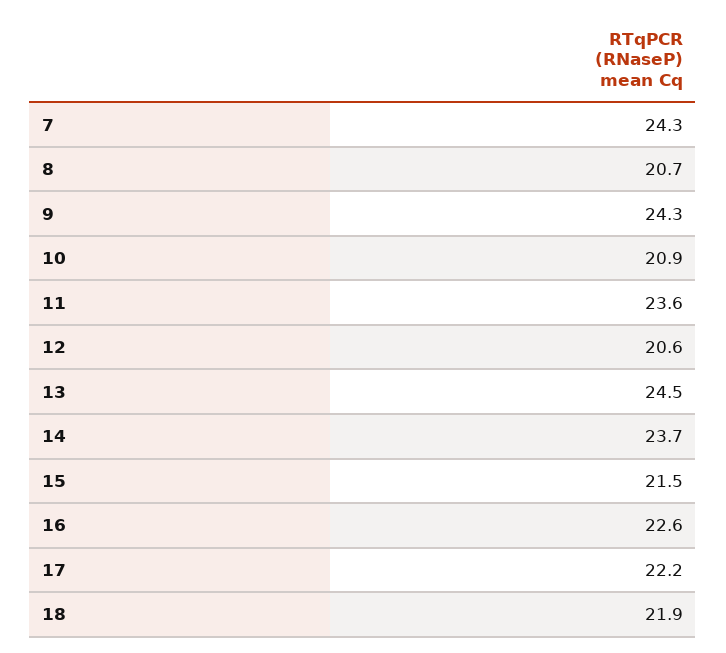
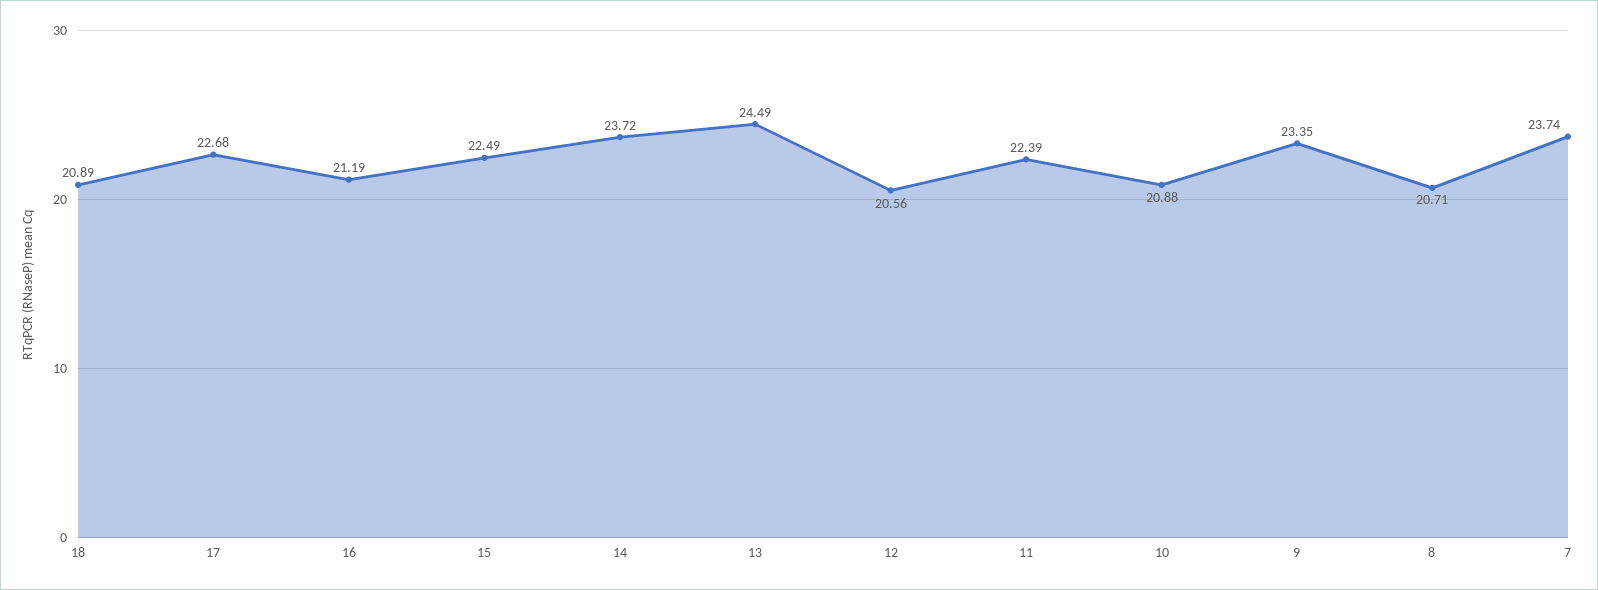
7: 24.3 -> 23.74
9: 24.3 -> 23.35
11: 23.6 -> 22.39
15: 21.5 -> 22.49
16: 22.6 -> 21.19
17: 22.2 -> 22.68
18: 21.9 -> 20.89

